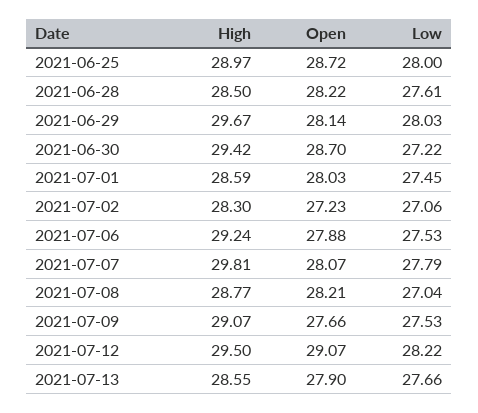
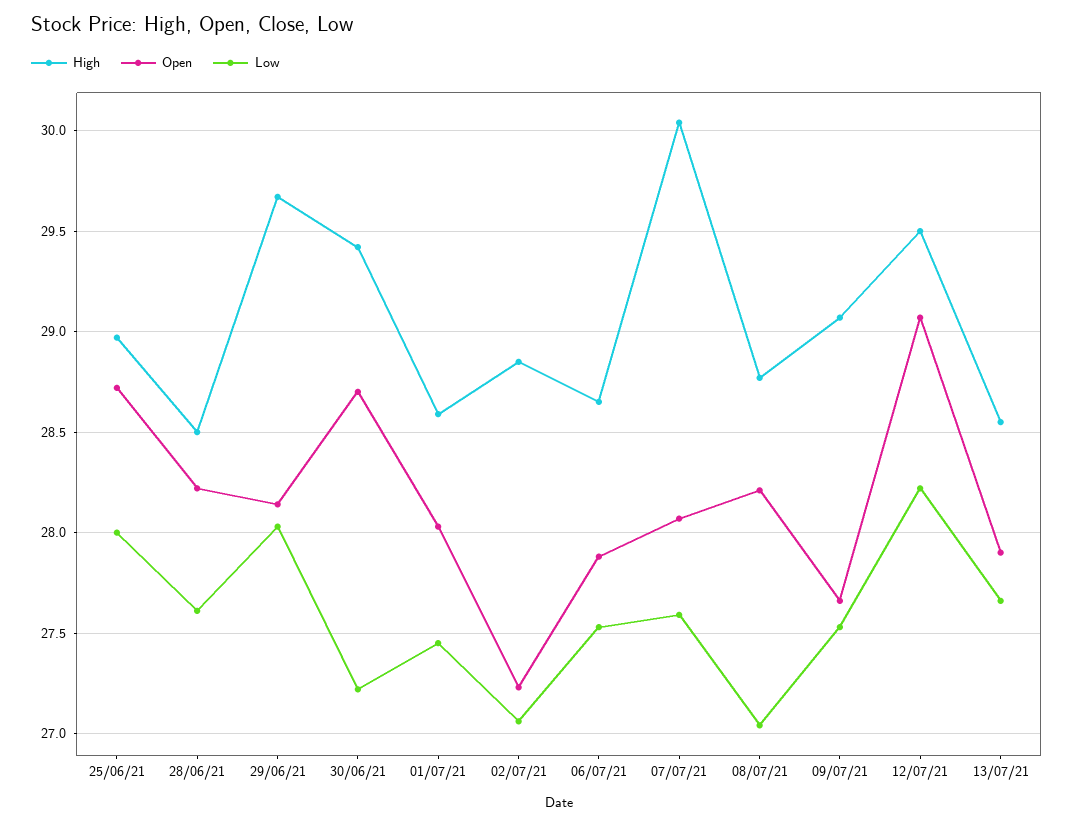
High, 2021-07-02: 28.3 -> 28.85
High, 2021-07-06: 29.24 -> 28.65
High, 2021-07-07: 29.81 -> 30.05
Low, 2021-07-07: 27.79 -> 27.6

